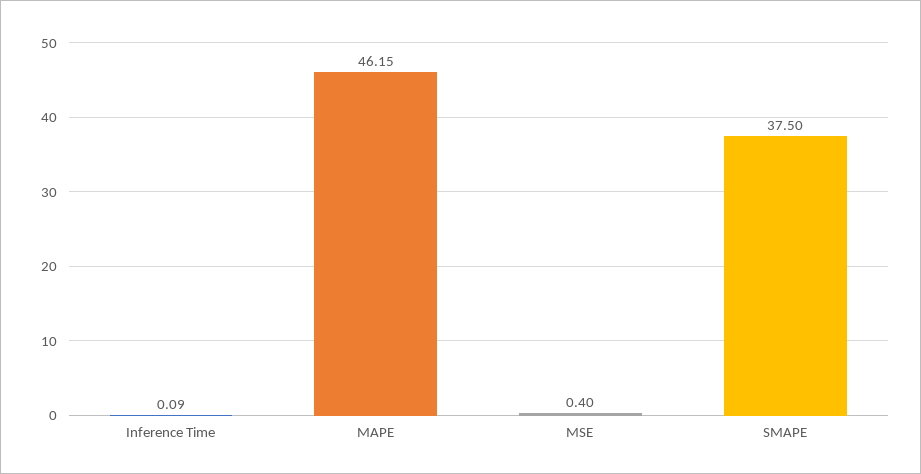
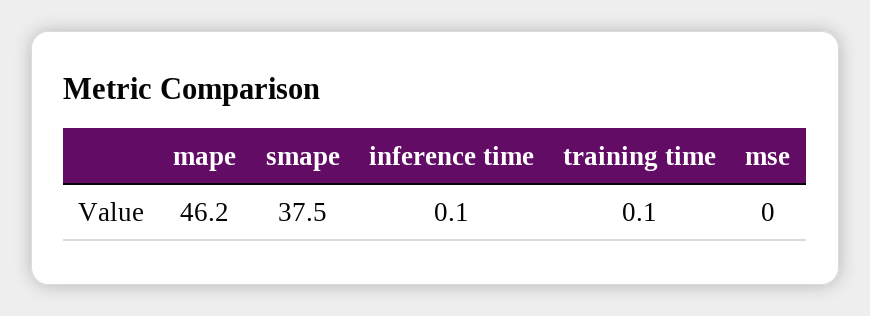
MSE: 0.4 -> 0
training time: none -> 0.1

